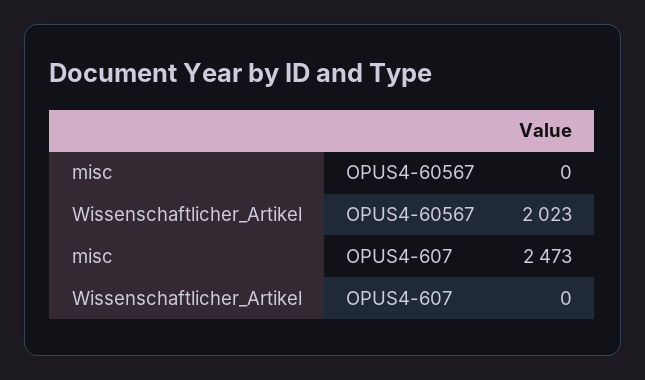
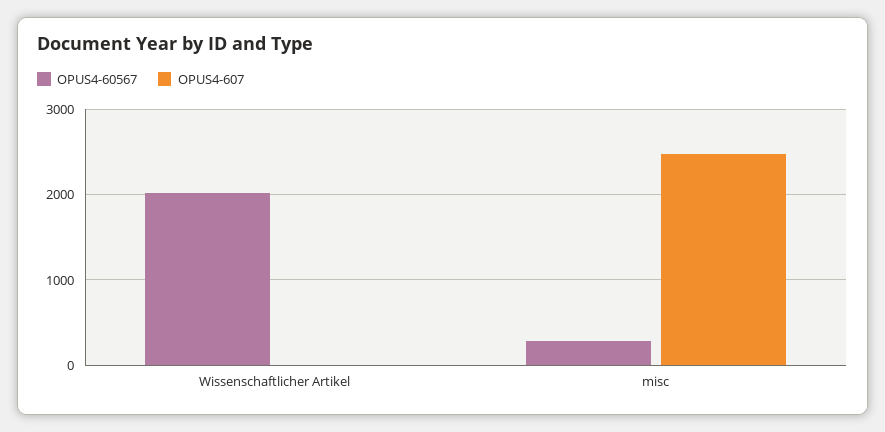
OPUS4-60567, misc: 0 -> 300

